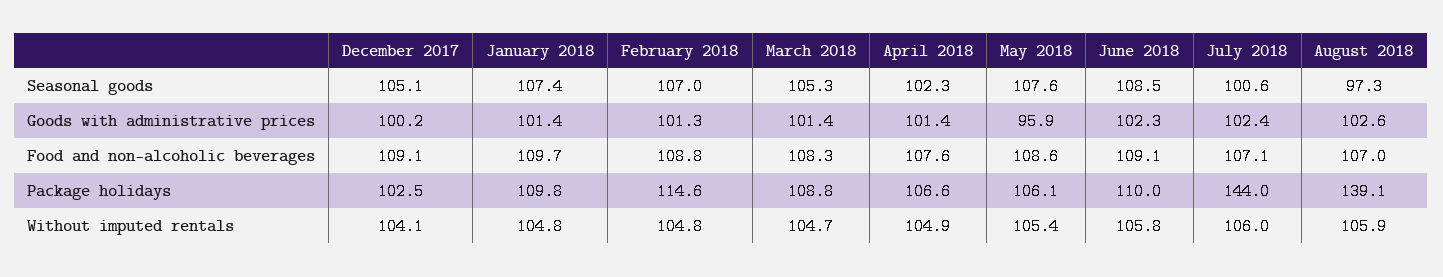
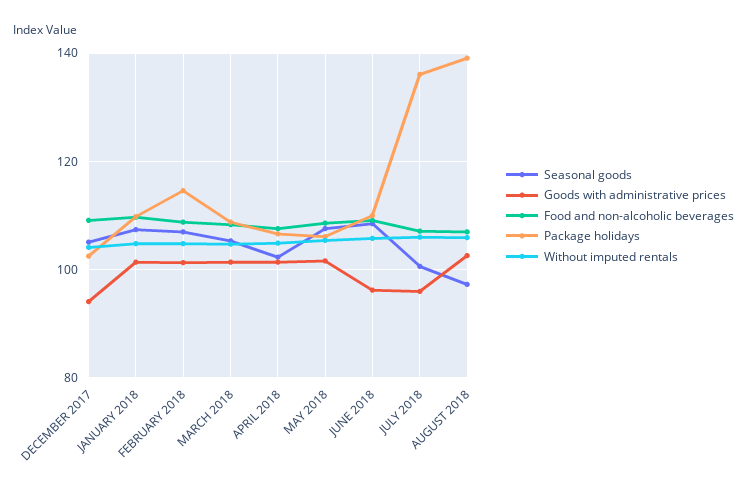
Goods with administrative prices, December 2017: 100.2 -> 94
Goods with administrative prices, May 2018: 95.9 -> 102
Goods with administrative prices, June 2018: 102.3 -> 96
Goods with administrative prices, July 2018: 102.4 -> 96
Package holidays, July 2018: 144 -> 136

